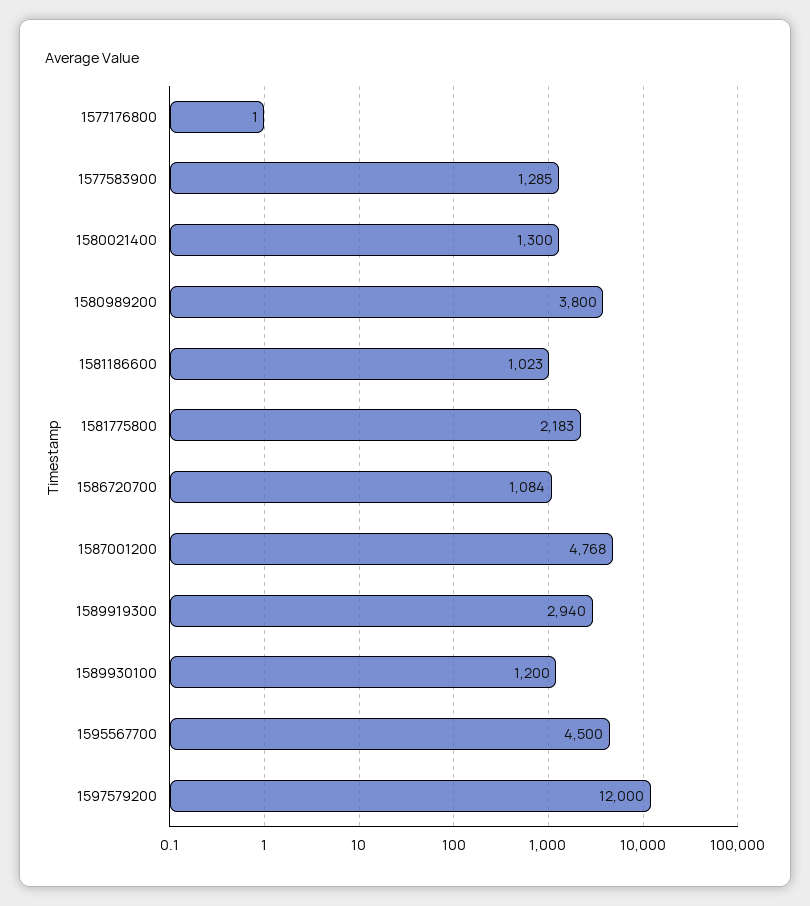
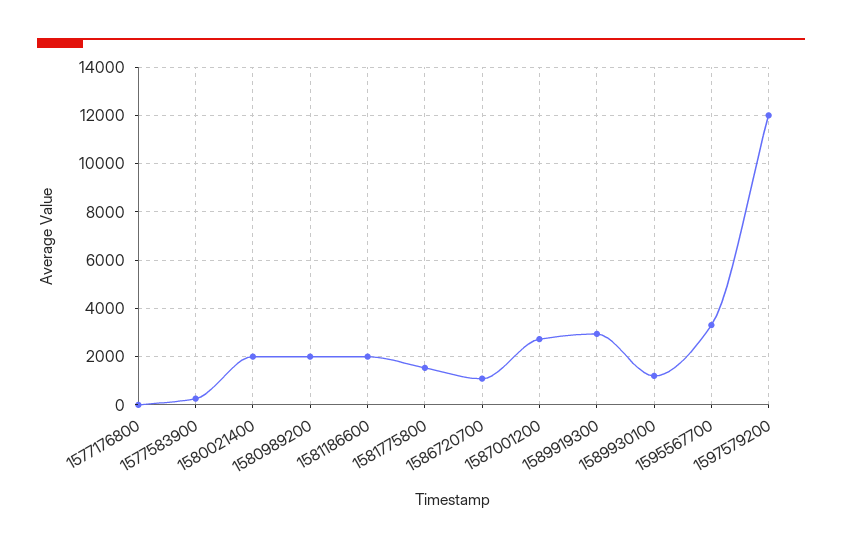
1577583900: 1285 -> 250
1580021400: 1300 -> 2000
1580989200: 3800 -> 2000
1581186600: 1023 -> 2000
1581775800: 2183 -> 1500
1587001200: 4768 -> 2750
1595567700: 4500 -> 3250

